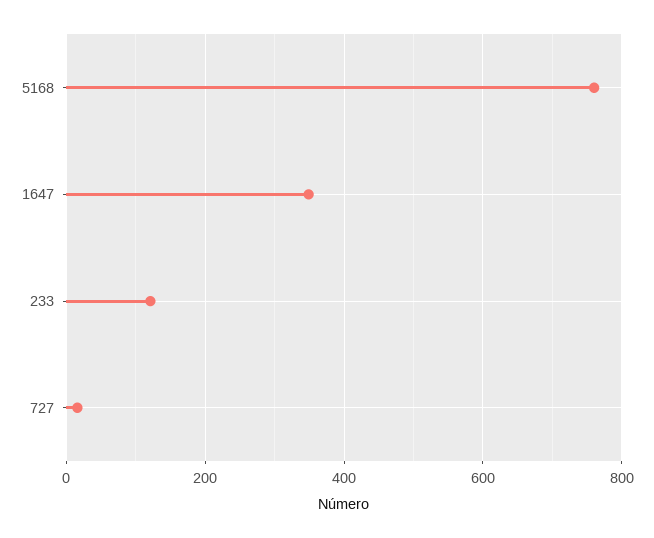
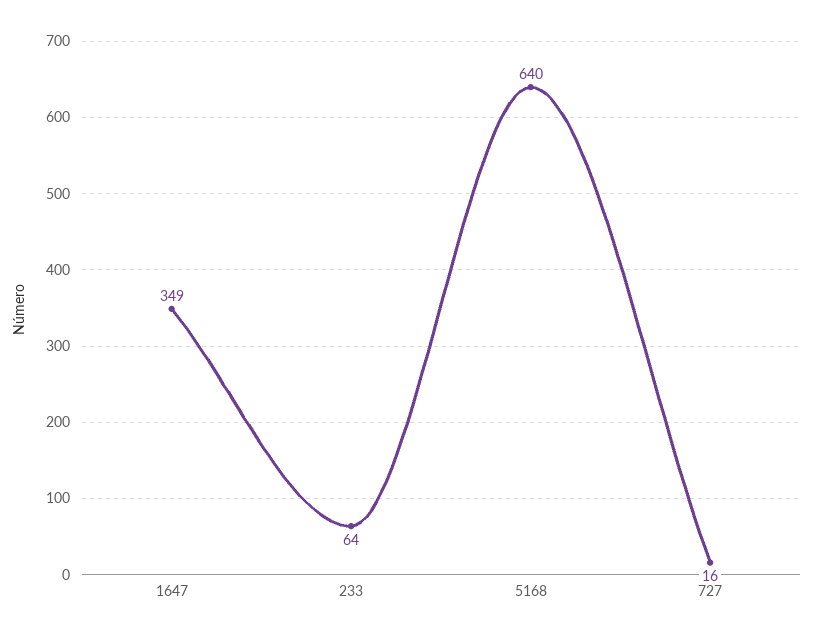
5168: 760 -> 640
233: 120 -> 64

